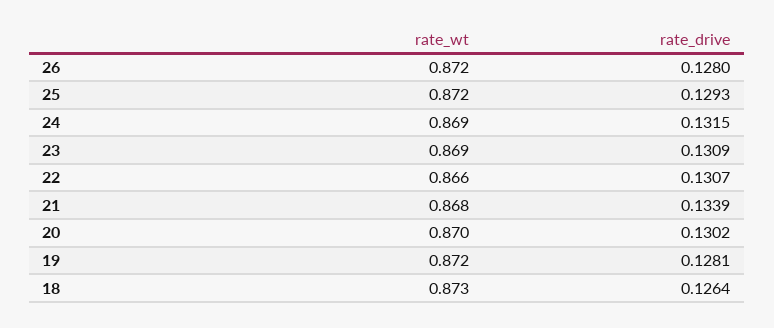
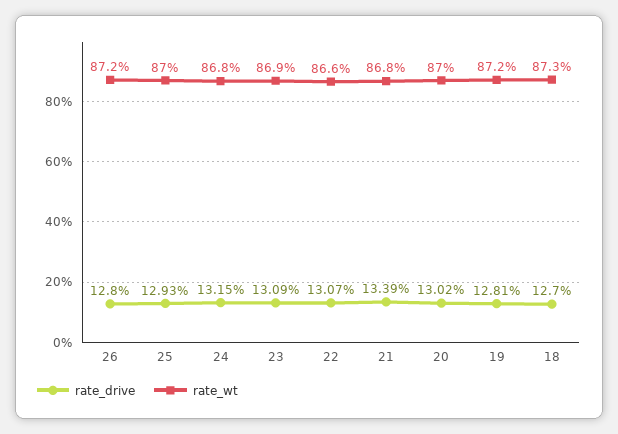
rate_wt, 25: 0.872 -> 0.87
rate_wt, 24: 0.869 -> 0.868
rate_drive, 18: 0.1264 -> 0.127

